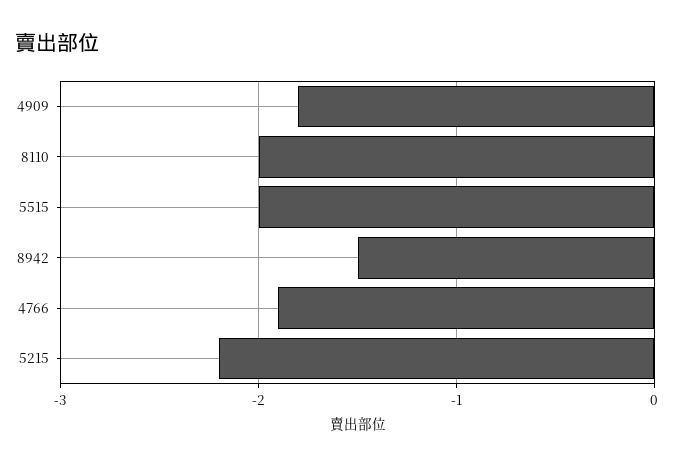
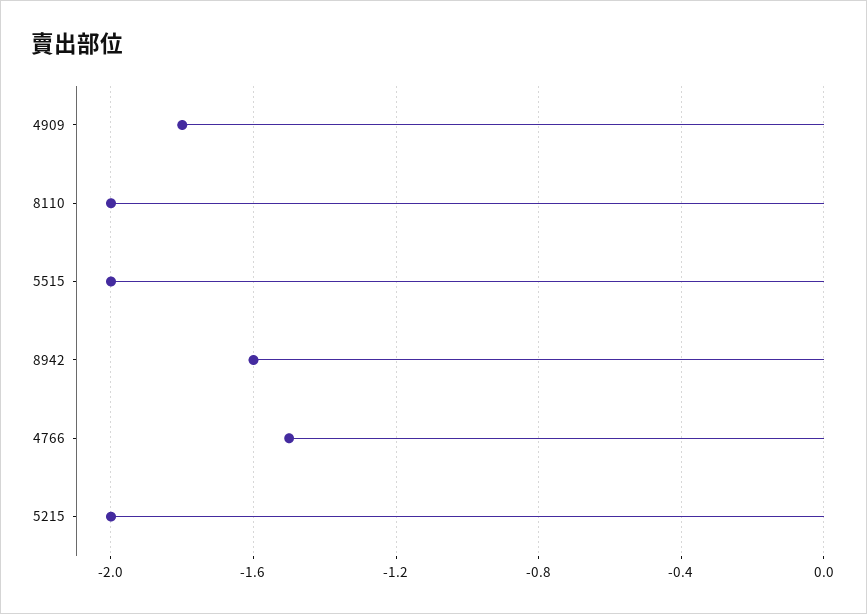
8942: -1.5 -> -1.6
4766: -1.9 -> -1.5
5215: -2.2 -> -2

